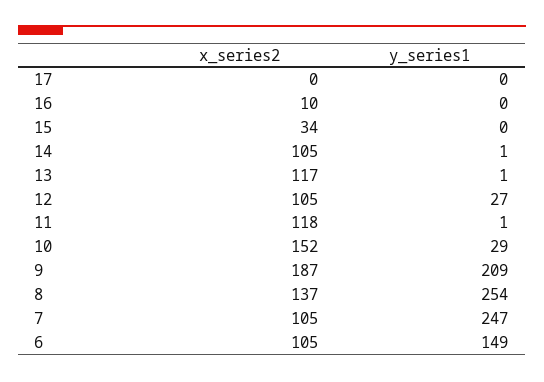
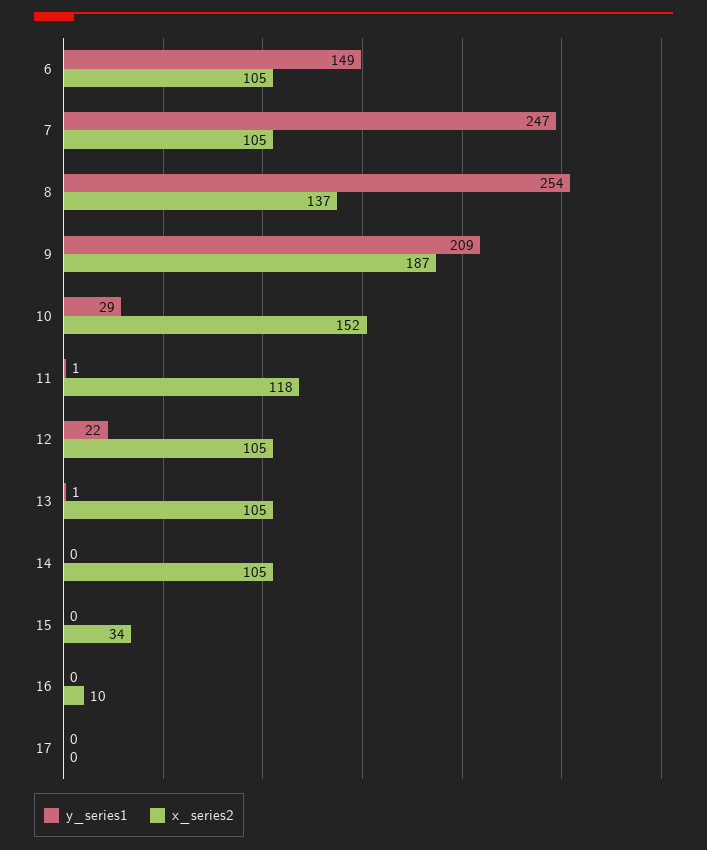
y_series1, 14: 1 -> 0
x_series2, 13: 117 -> 105
y_series1, 12: 27 -> 22

